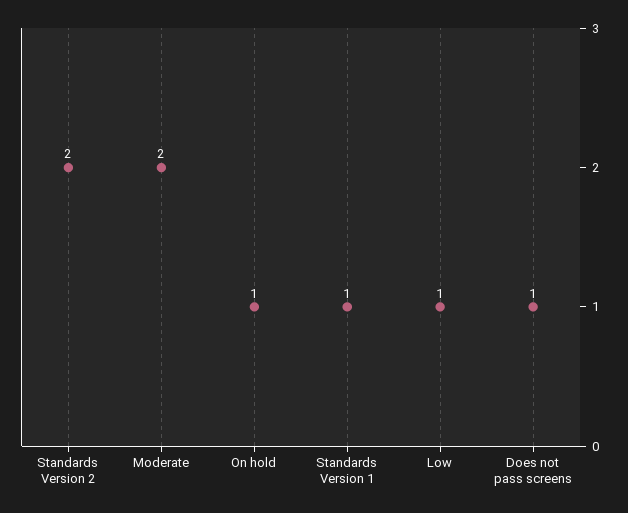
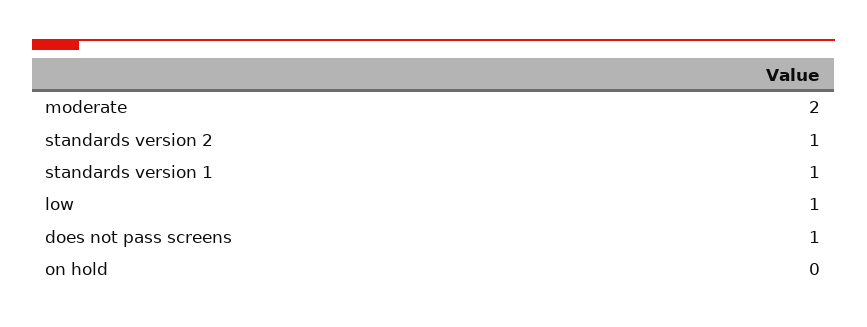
Standards Version 2: 2 -> 1
On hold: 1 -> 0

